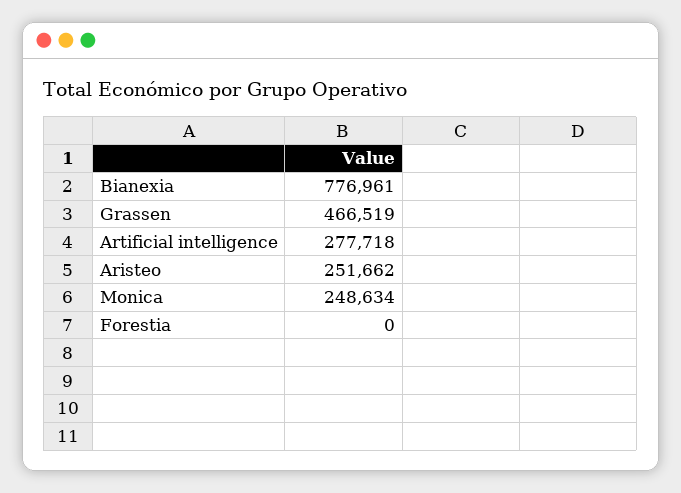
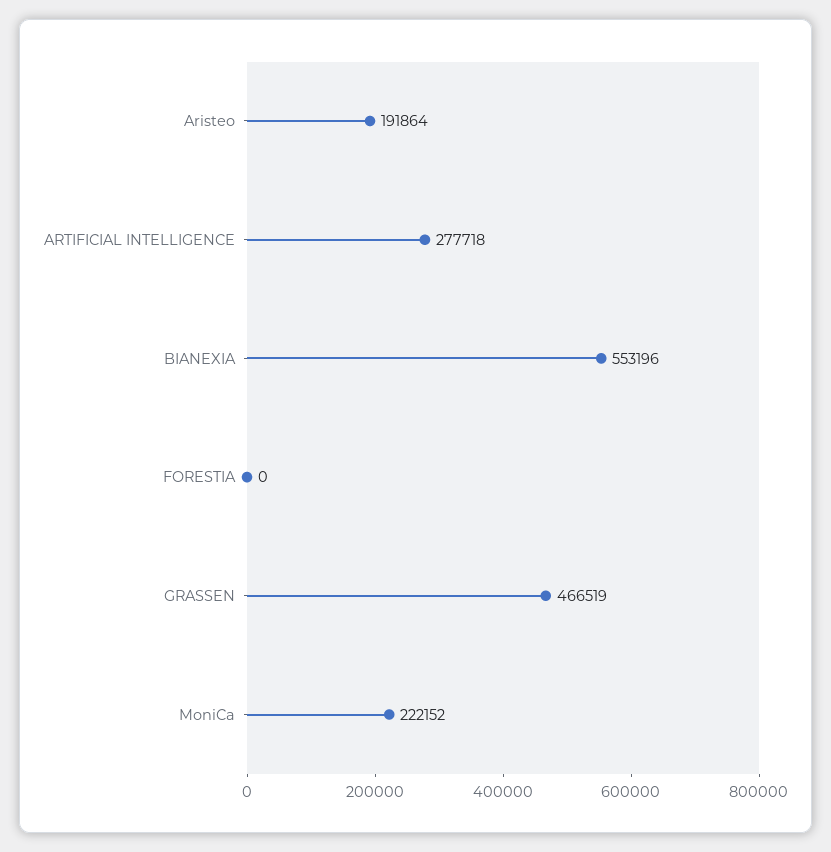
Bianexia: 776961 -> 553196
Aristeo: 251662 -> 191864
Monica: 248634 -> 222152

